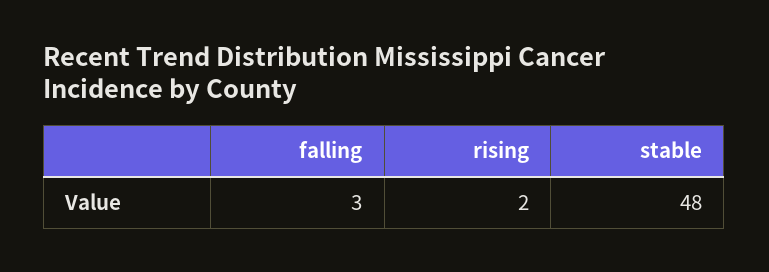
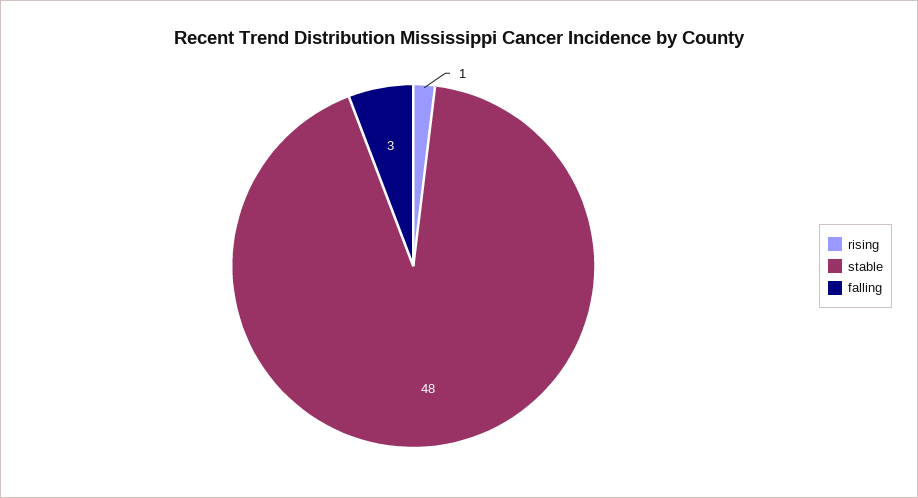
rising: 2 -> 1

